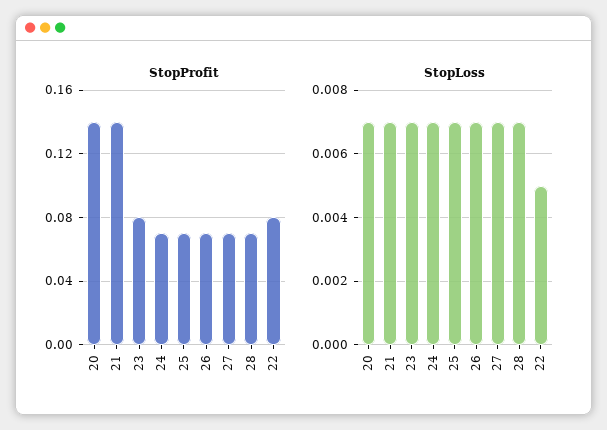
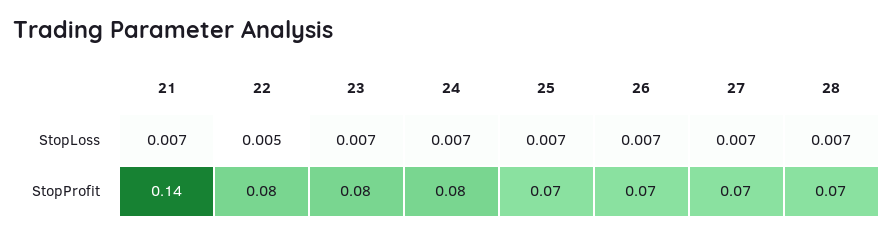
StopProfit, 20: 0.14 -> none
StopProfit, 24: 0.07 -> 0.08
StopLoss, 20: 0.007 -> none

